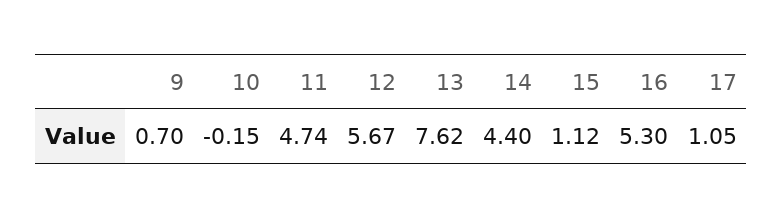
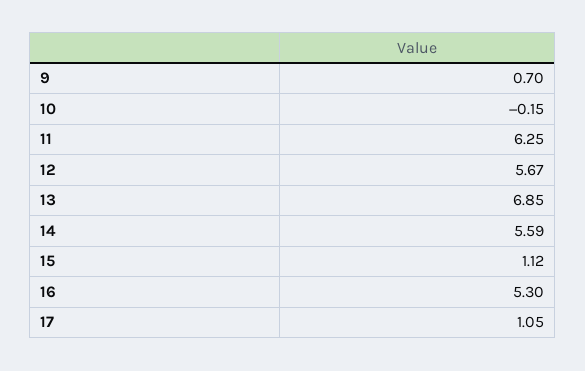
11: 4.74 -> 6.25
13: 7.62 -> 6.85
14: 4.4 -> 5.59

